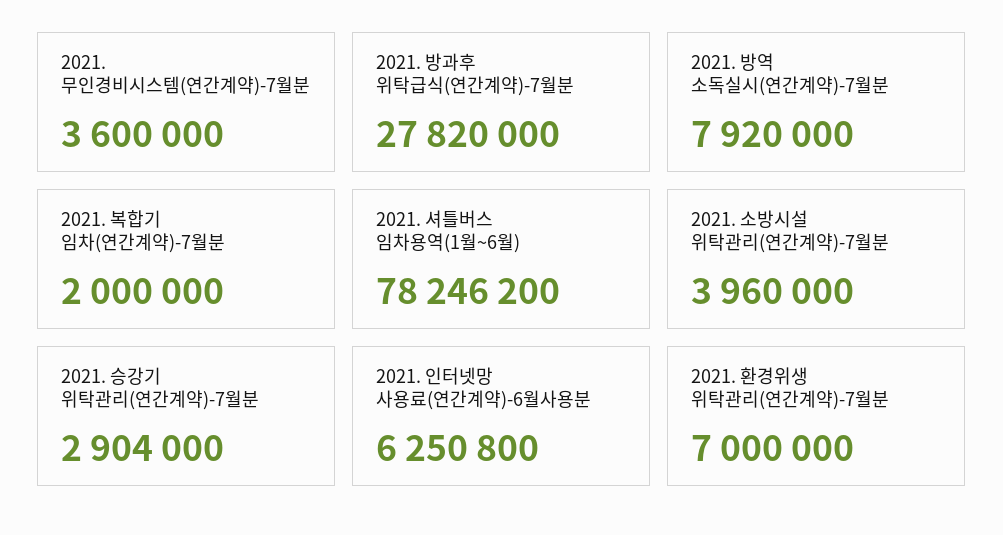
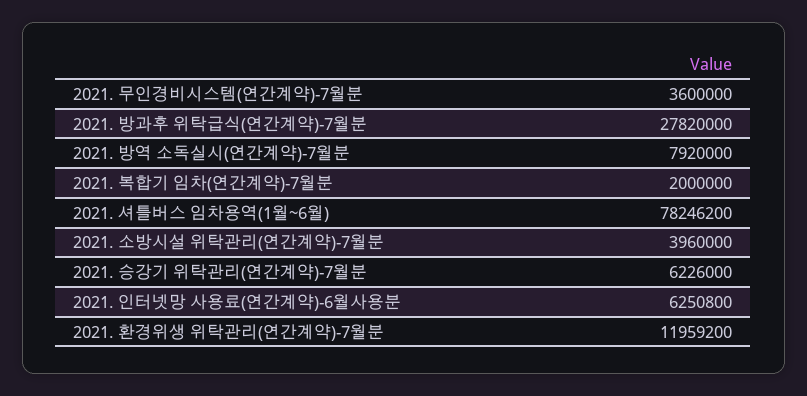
2021. 승강기 위탁관리(연간계약)-7월분: 2904000 -> 6226000
2021. 환경위생 위탁관리(연간계약)-7월분: 7000000 -> 11959200

